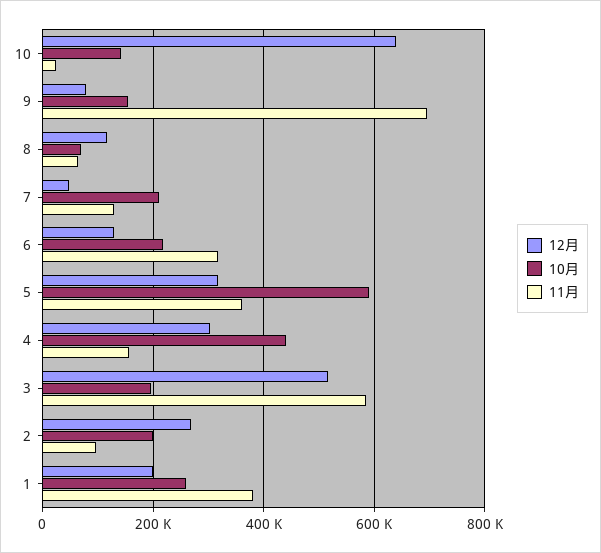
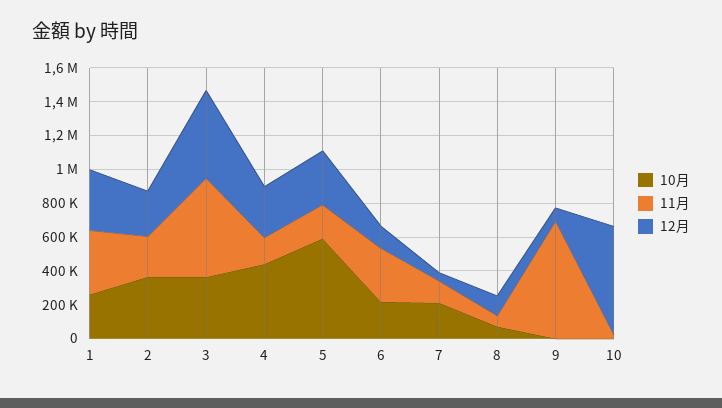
10月, 10: 140000 -> 0
10月, 9: 160000 -> 0
11月, 5: 360000 -> 200000
10月, 3: 200000 -> 350000
10月, 2: 200000 -> 350000
11月, 2: 100000 -> 250000
12月, 1: 200000 -> 350000

